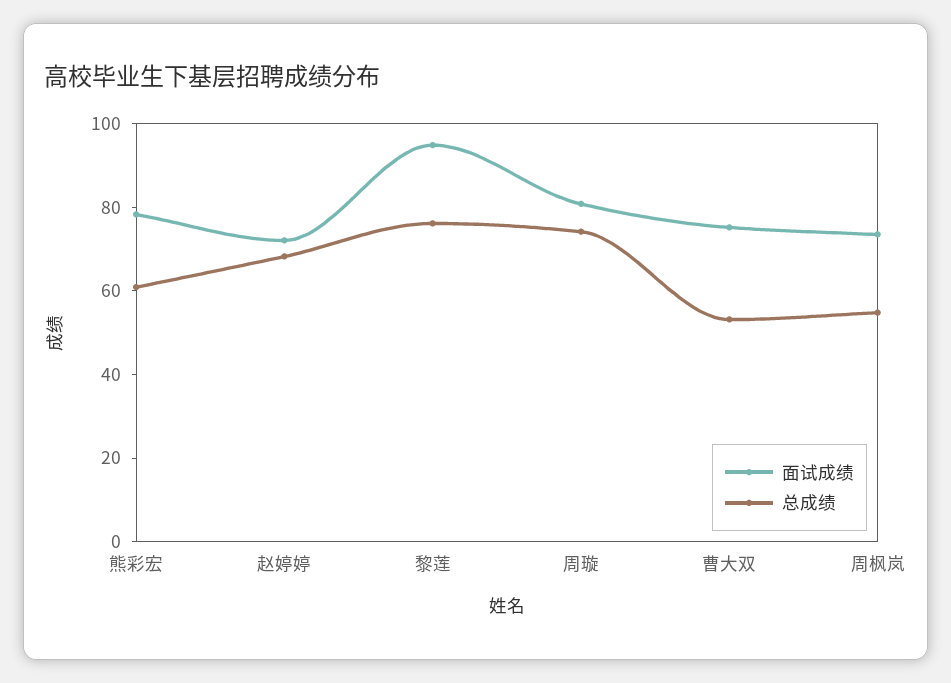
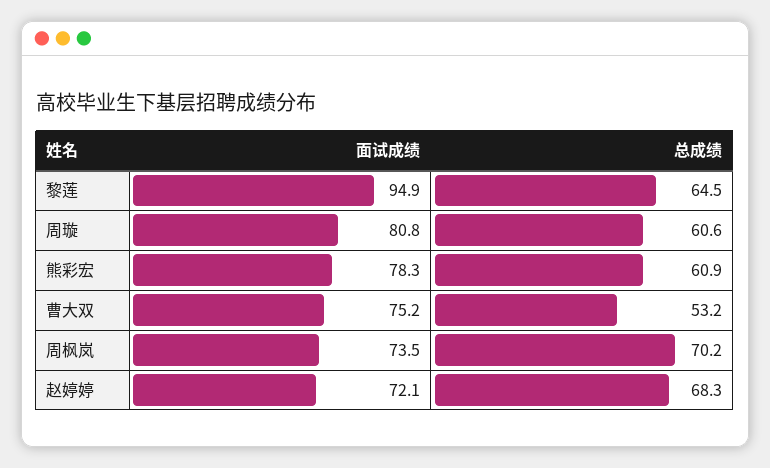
总成绩, 黎莲: 75 -> 64.5
总成绩, 周璇: 75 -> 60.6
总成绩, 周枫岚: 55 -> 70.2

